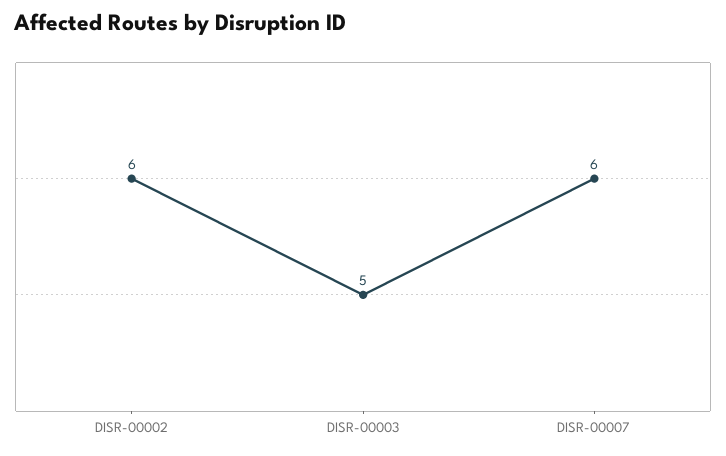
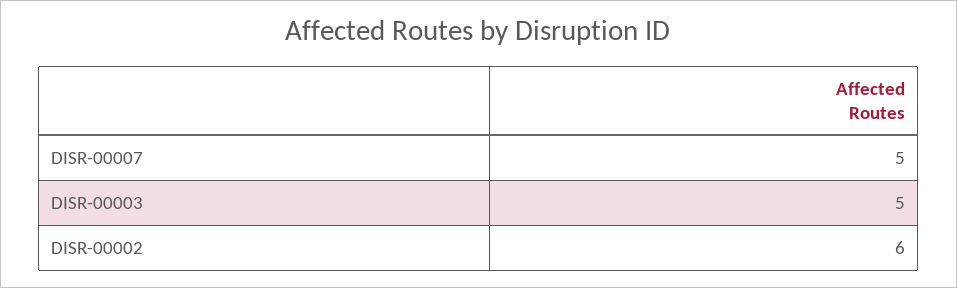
DISR-00007: 6 -> 5

